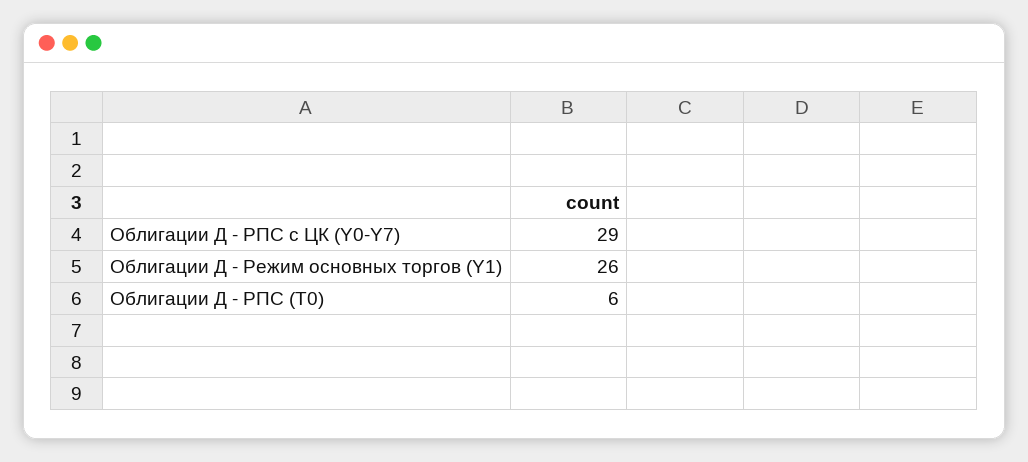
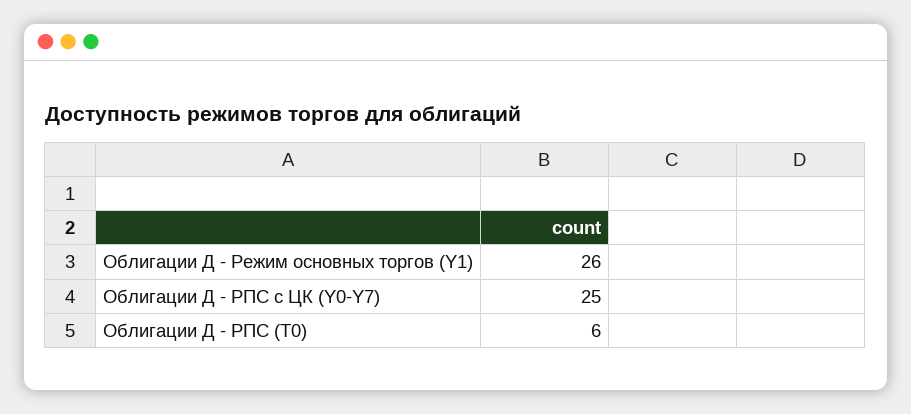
Облигации Д - РПС с ЦК (Y0-Y7): 29 -> 25

